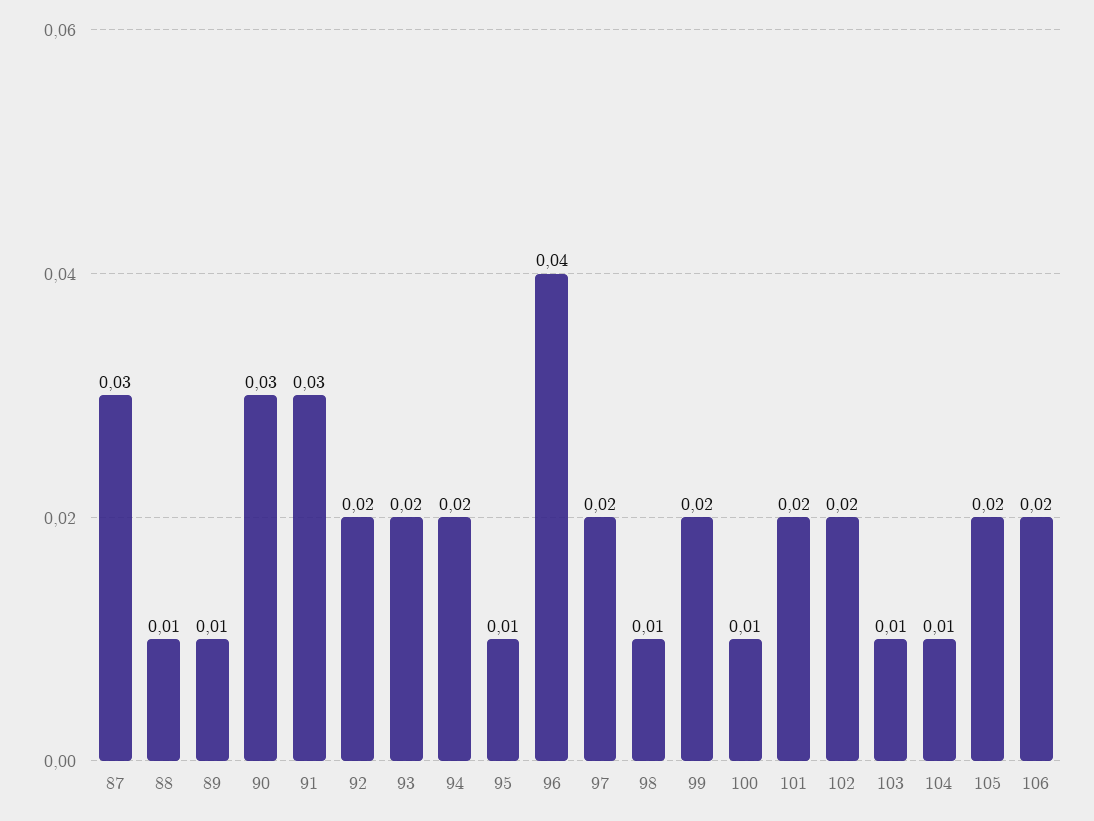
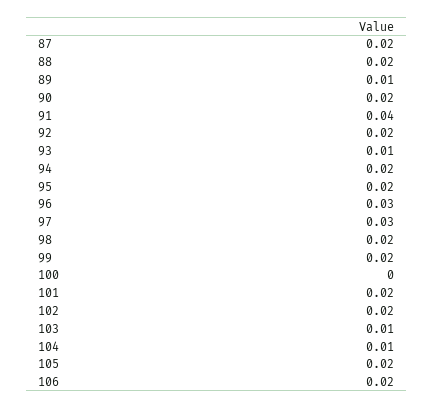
87: 0.03 -> 0.02
88: 0.01 -> 0.02
90: 0.03 -> 0.02
91: 0.03 -> 0.04
93: 0.02 -> 0.01
95: 0.01 -> 0.02
96: 0.04 -> 0.03
97: 0.02 -> 0.03
98: 0.01 -> 0.02
100: 0.01 -> 0

